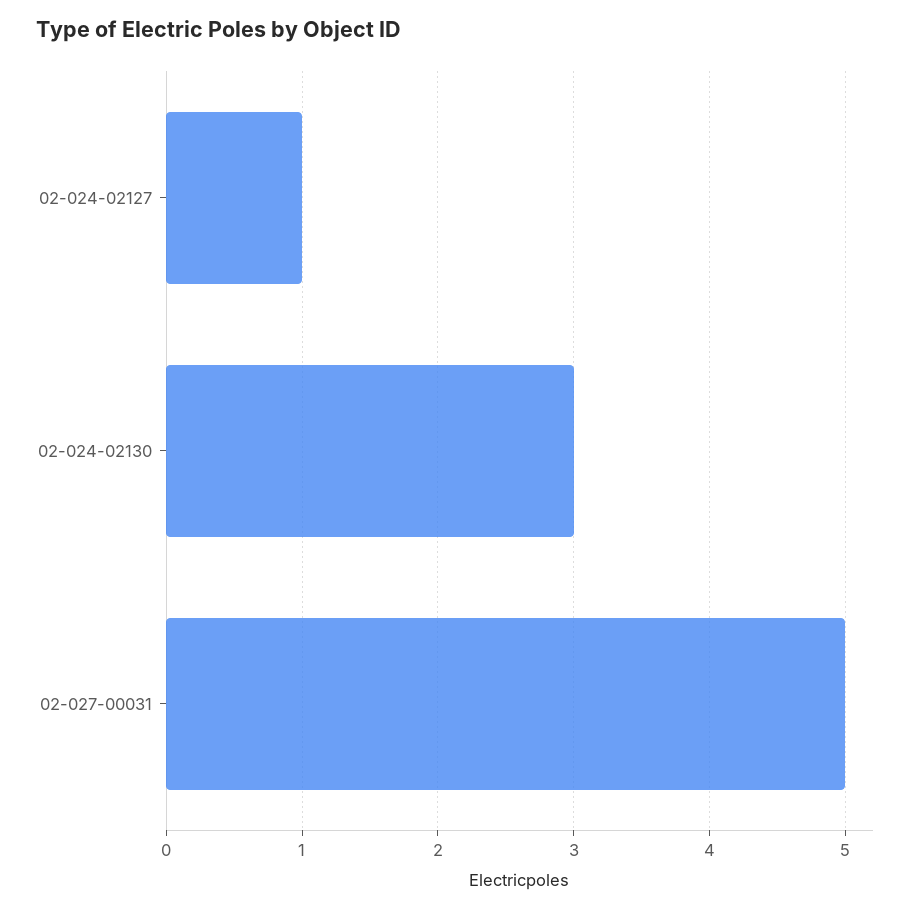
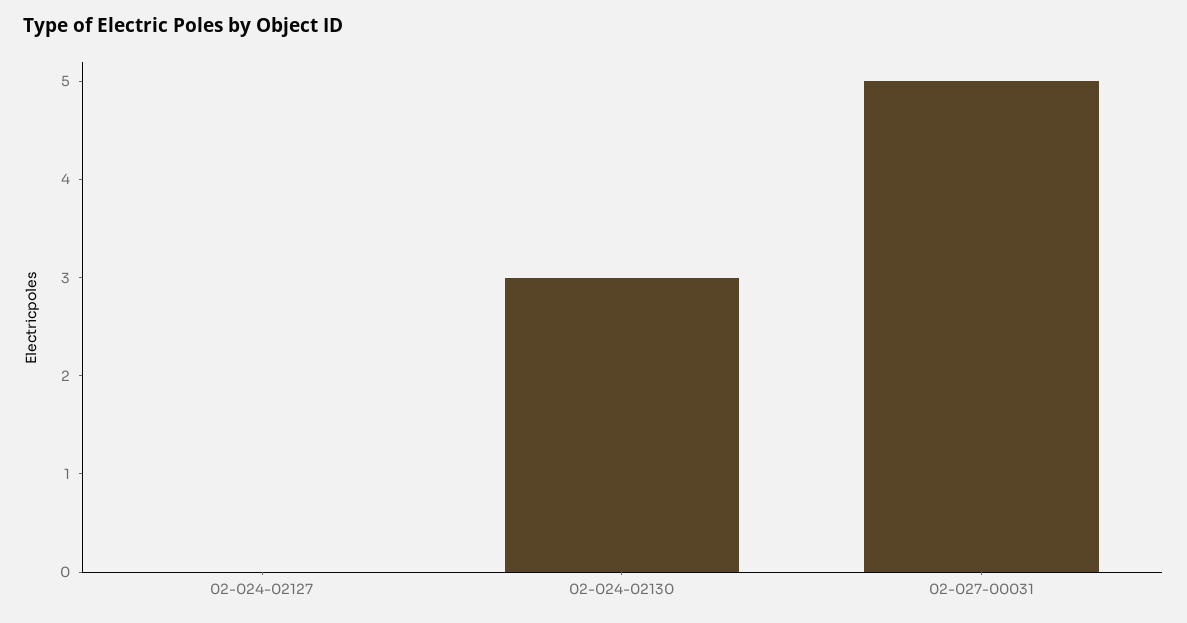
02-024-02127: 1 -> 0

